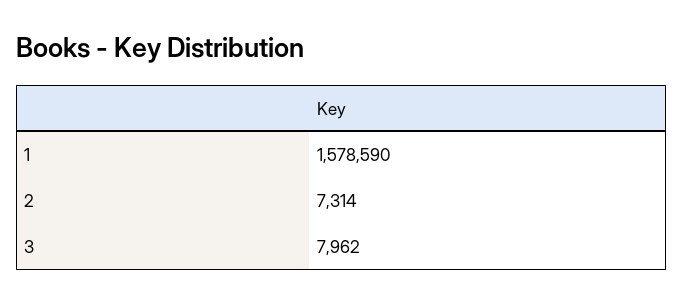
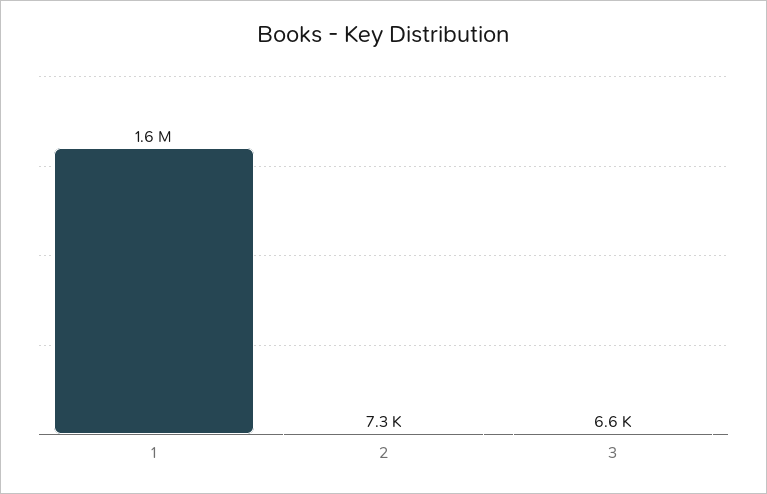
3: 7962 -> 6600

